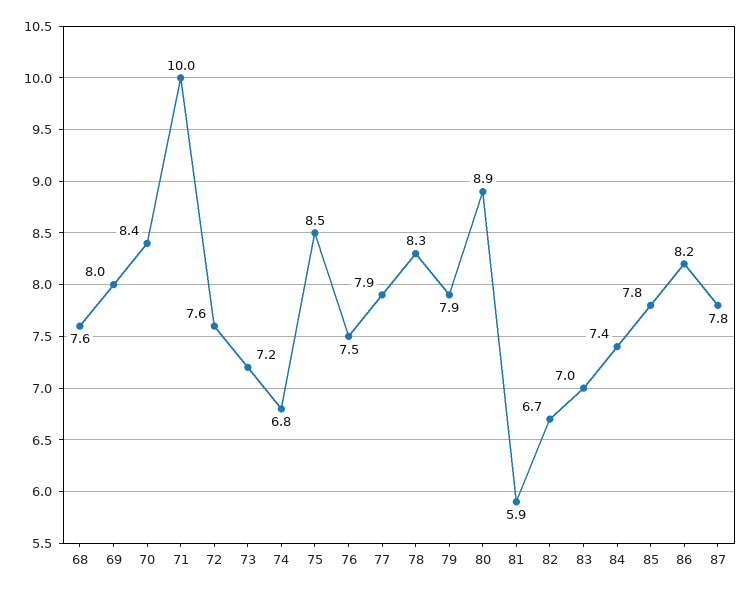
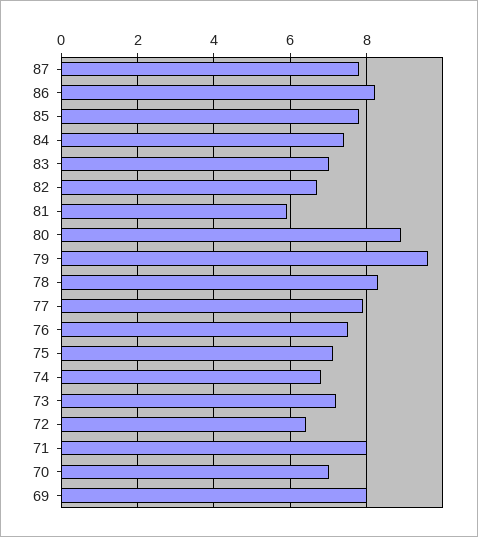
68: 7.6 -> none
70: 8.4 -> 7
71: 10 -> 8
72: 7.6 -> 6.5
75: 8.5 -> 7
79: 7.9 -> 9.5

